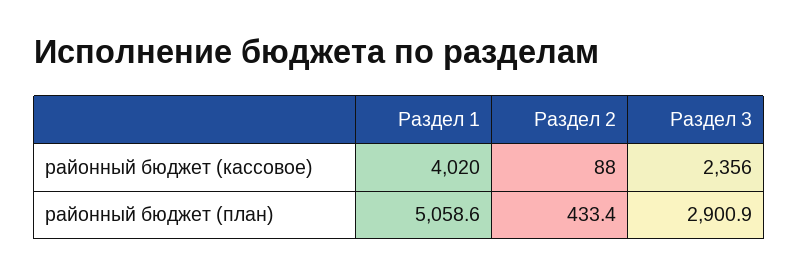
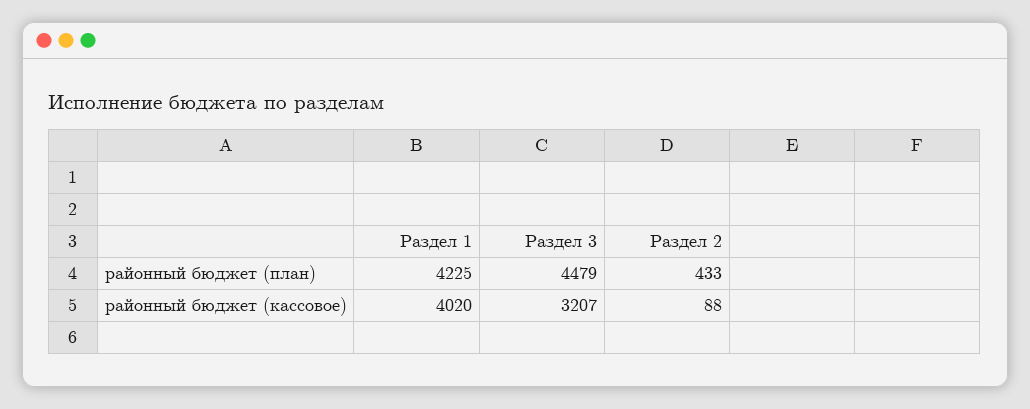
Раздел 3, районный бюджет (кассовое): 2356 -> 3207
Раздел 1, районный бюджет (план): 5058.6 -> 4225
Раздел 3, районный бюджет (план): 2900.9 -> 4479

